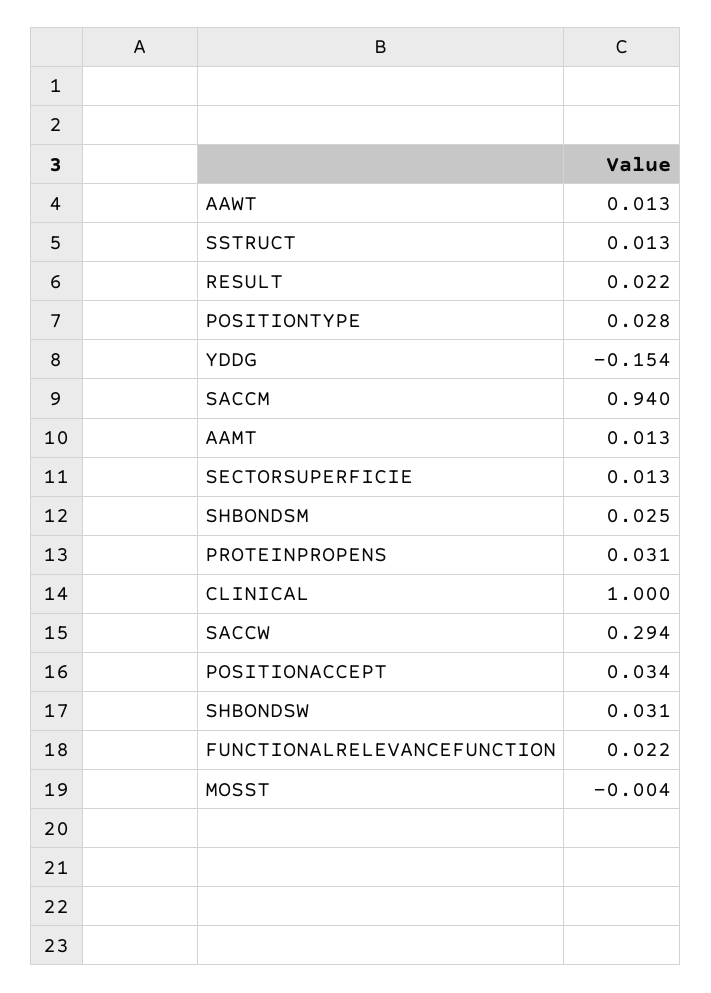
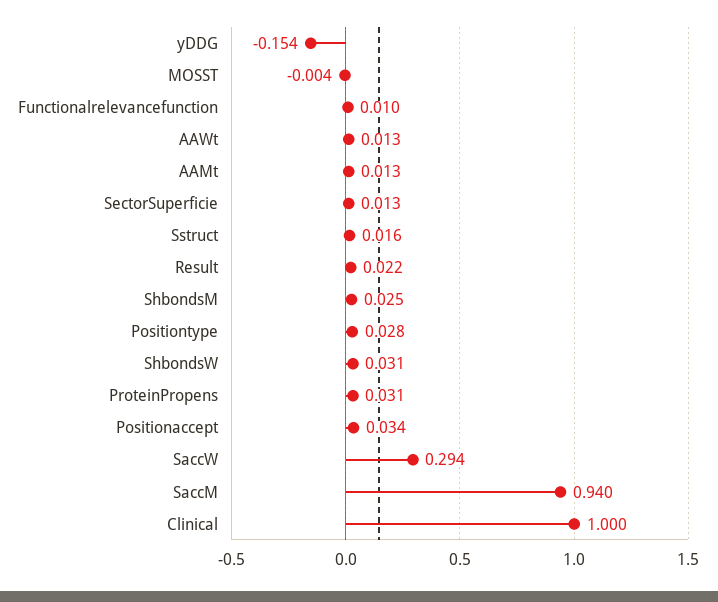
SSTRUCT: 0.013 -> 0.016
FUNCTIONALRELEVANCEFUNCTION: 0.022 -> 0.01

